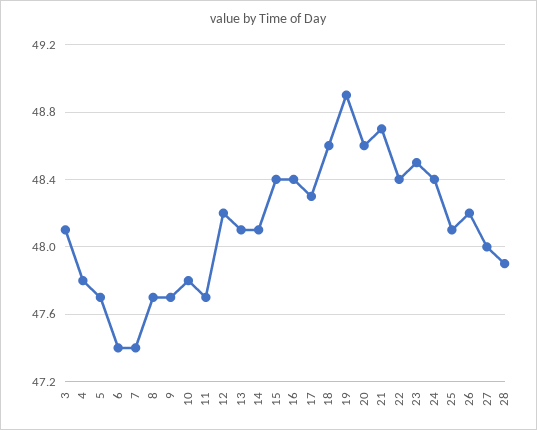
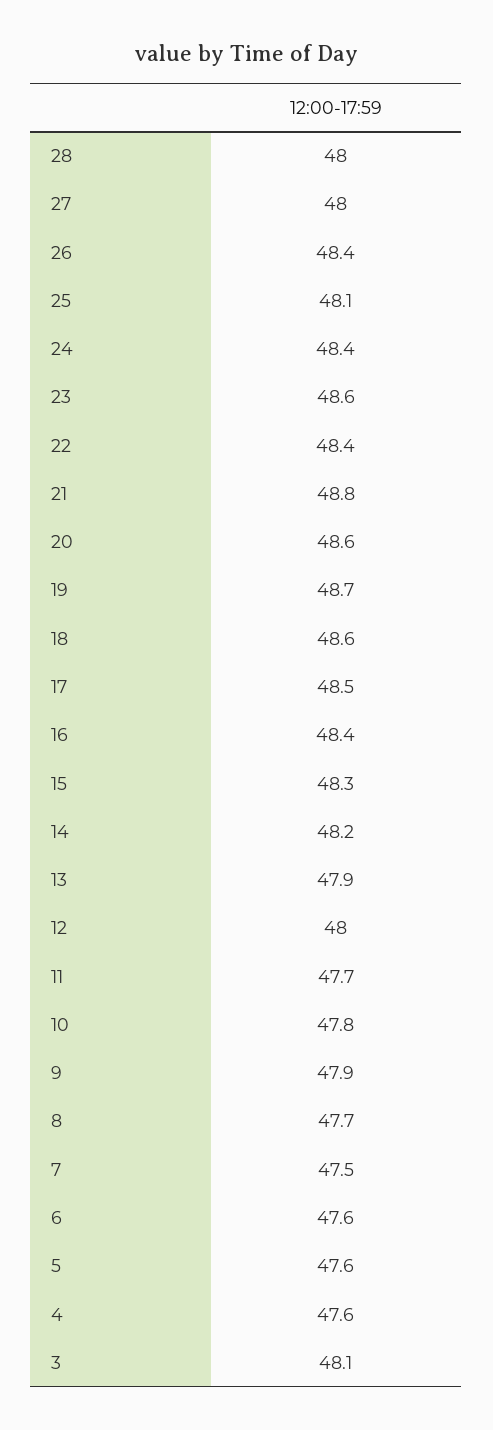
4: 47.8 -> 47.6
5: 47.7 -> 47.6
6: 47.4 -> 47.6
7: 47.4 -> 47.5
9: 47.7 -> 47.9
12: 48.2 -> 48
13: 48.1 -> 47.9
14: 48.1 -> 48.2
15: 48.4 -> 48.3
17: 48.3 -> 48.5
19: 48.9 -> 48.7
21: 48.7 -> 48.8
23: 48.5 -> 48.6
26: 48.2 -> 48.4
28: 47.9 -> 48

